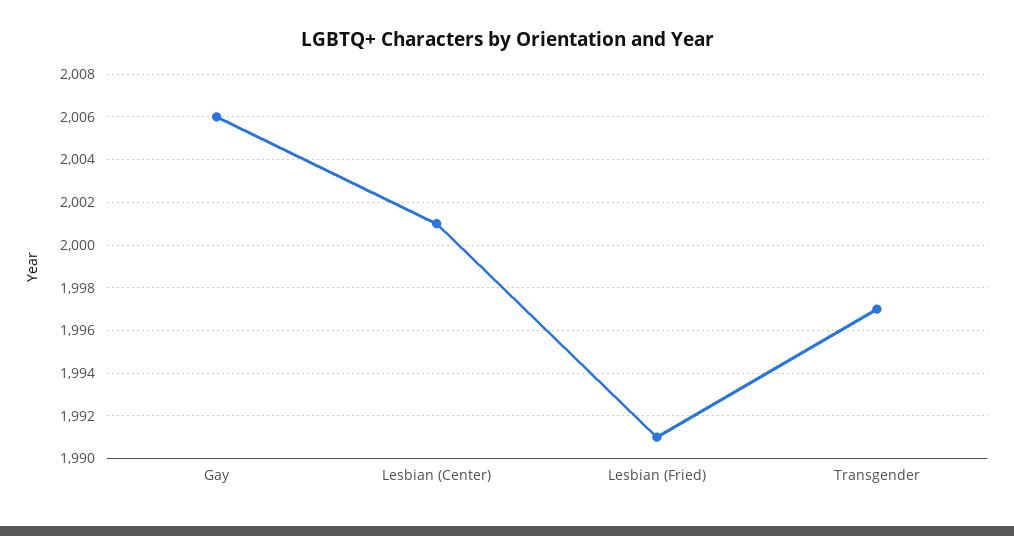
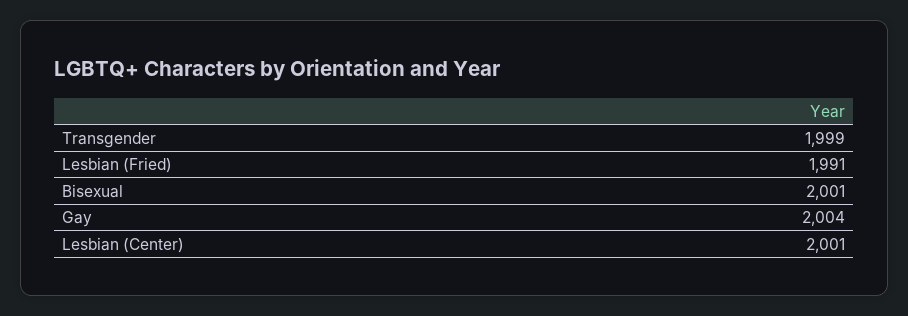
Gay: 2006 -> 2004
Transgender: 1997 -> 1999
Bisexual: none -> 2001

